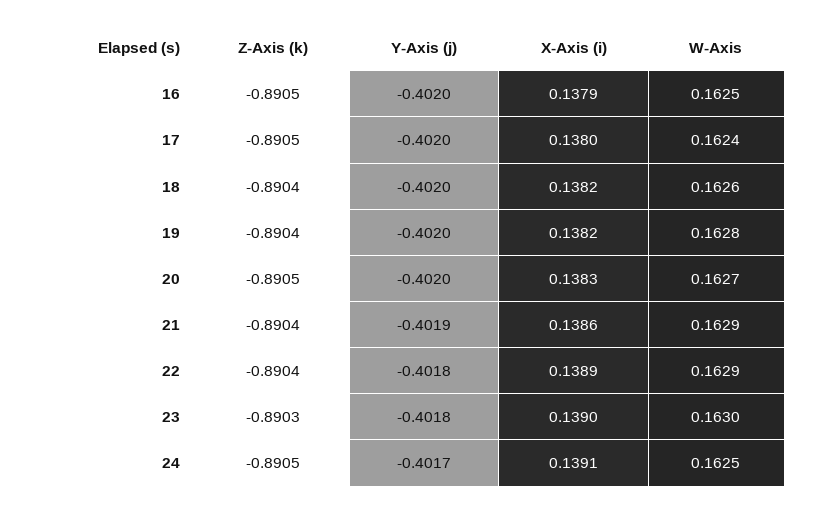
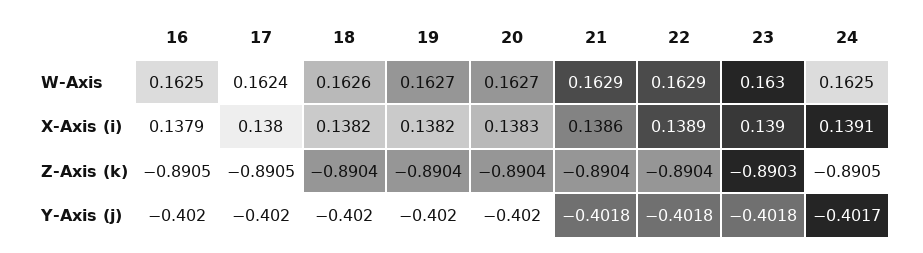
W-Axis, 19: 0.1628 -> 0.1627
Z-Axis (k), 20: -0.8905 -> -0.8904
Y-Axis (j), 21: -0.4019 -> -0.4018

